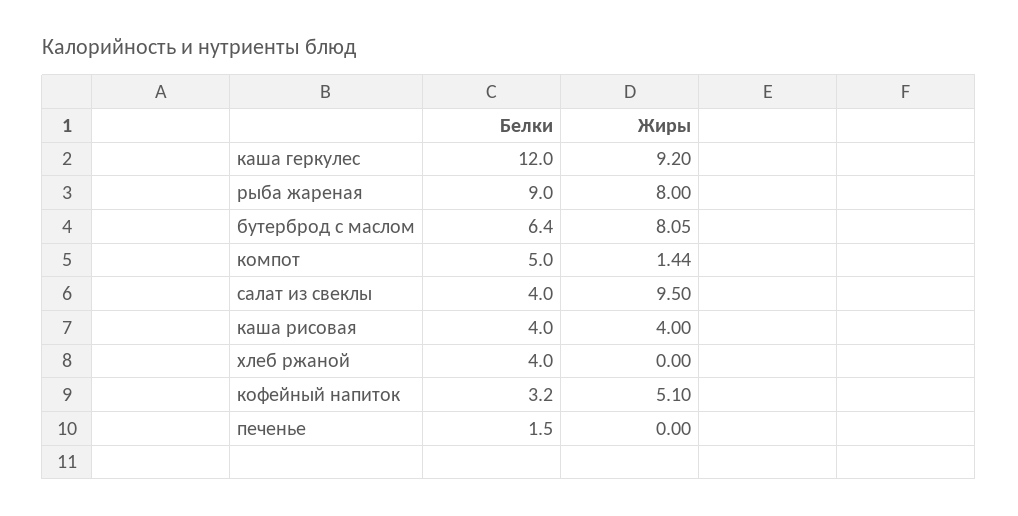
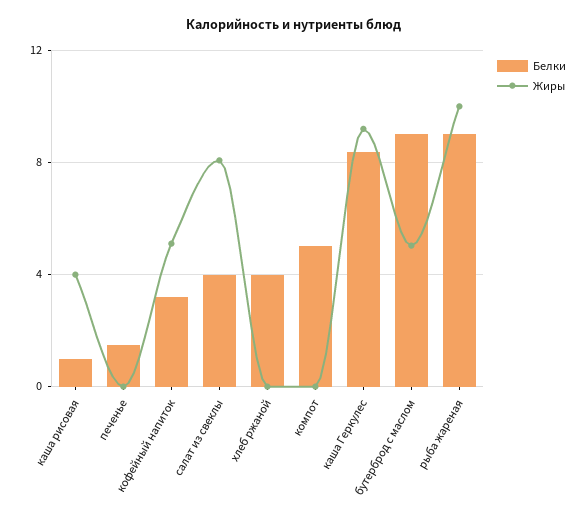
Белки, каша геркулес: 12 -> 8.5
Жиры, рыба жареная: 8 -> 10
Белки, бутерброд с маслом: 6.4 -> 9
Жиры, бутерброд с маслом: 8.05 -> 5
Жиры, компот: 1.44 -> 0
Жиры, салат из свеклы: 9.5 -> 8
Белки, каша рисовая: 4 -> 1

